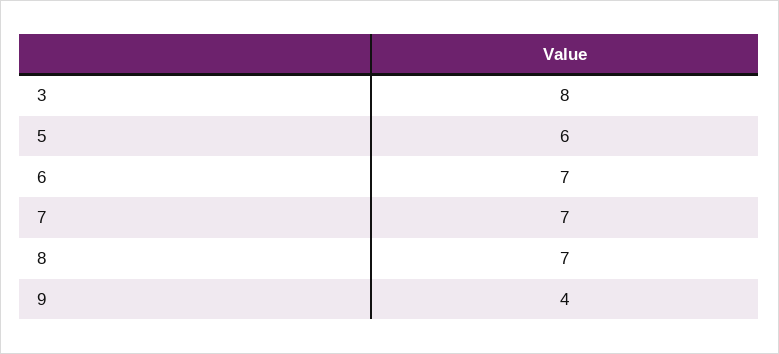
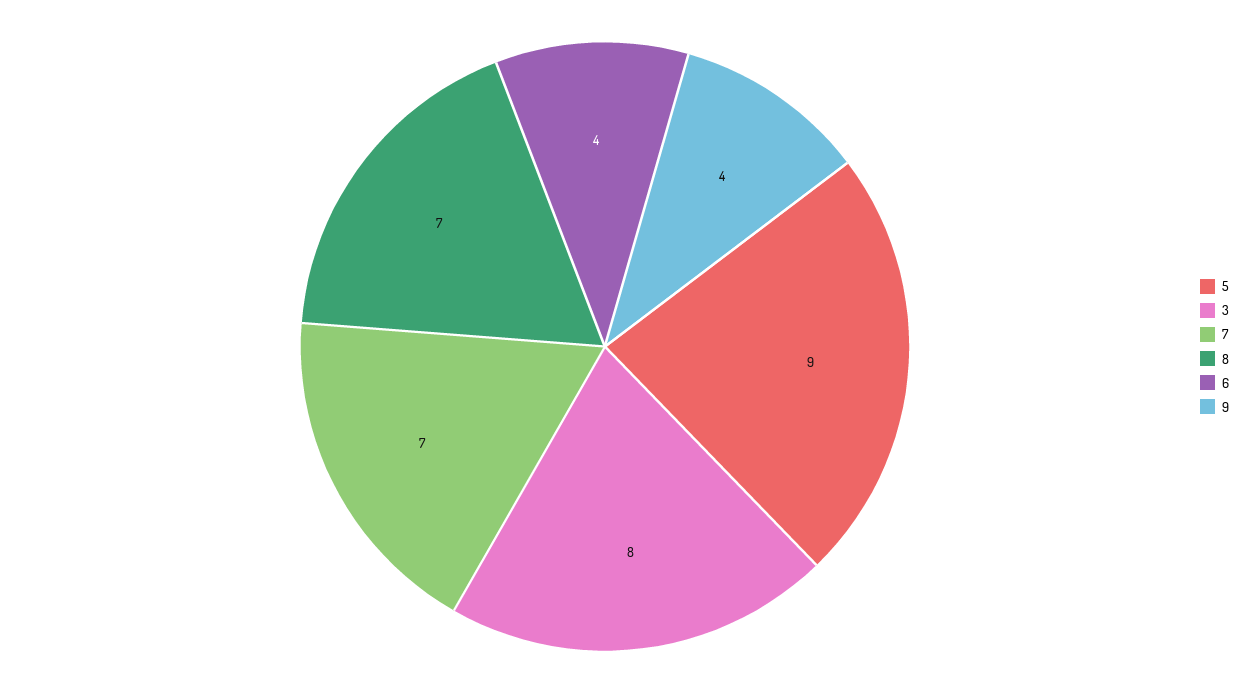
5: 6 -> 9
6: 7 -> 4

